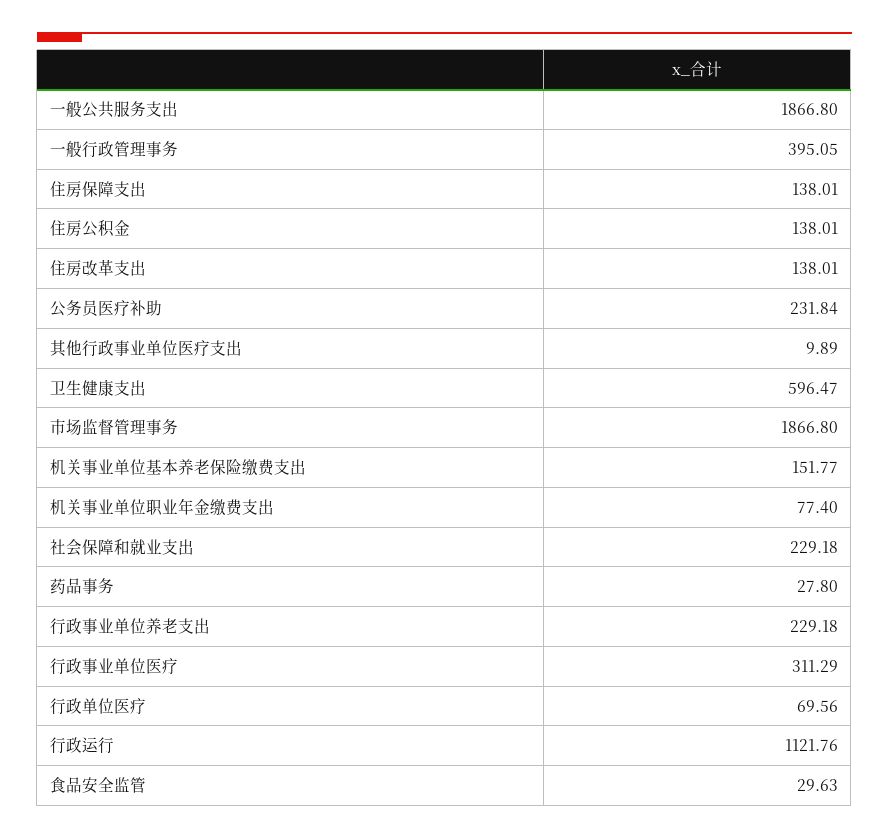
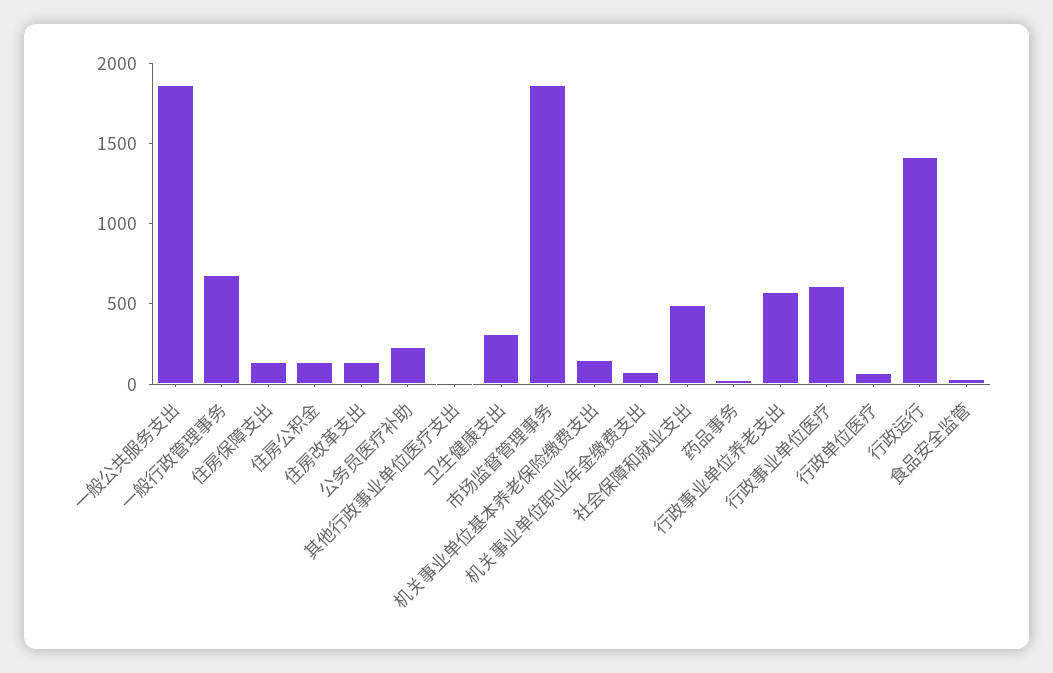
一般行政管理事务: 395.05 -> 700
卫生健康支出: 596.47 -> 300
社会保障和就业支出: 229.18 -> 500
行政事业单位养老支出: 229.18 -> 600
行政事业单位医疗: 311.29 -> 600
行政运行: 1121.76 -> 1400

